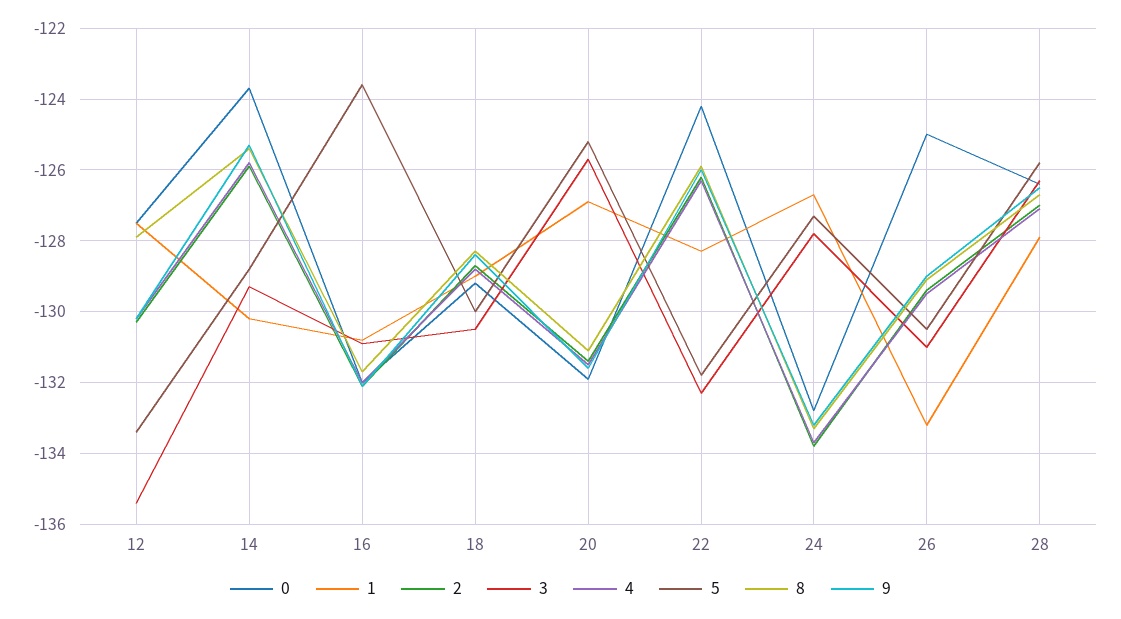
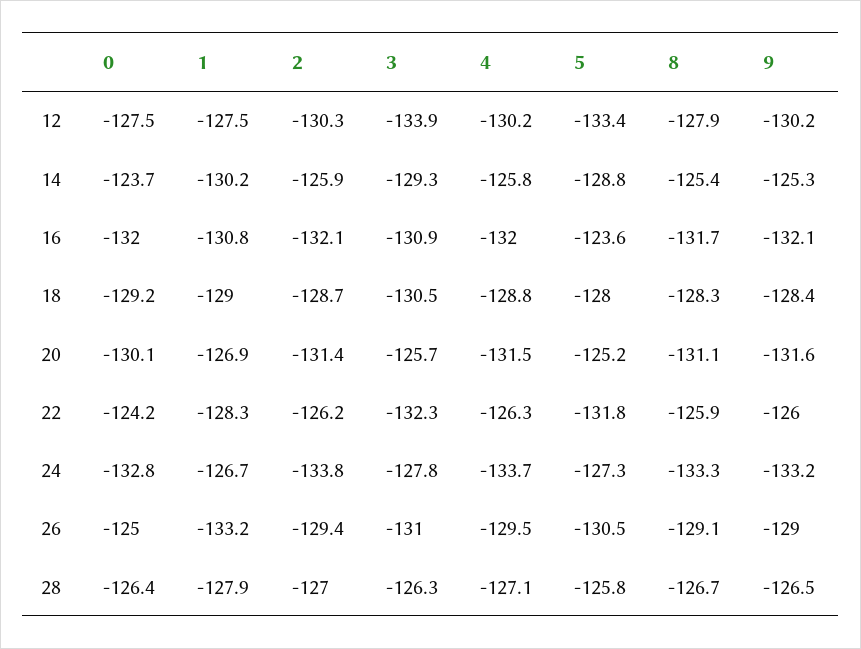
3, 12: -135.5 -> -133.9
5, 18: -130 -> -128
0, 20: -132 -> -130.1

